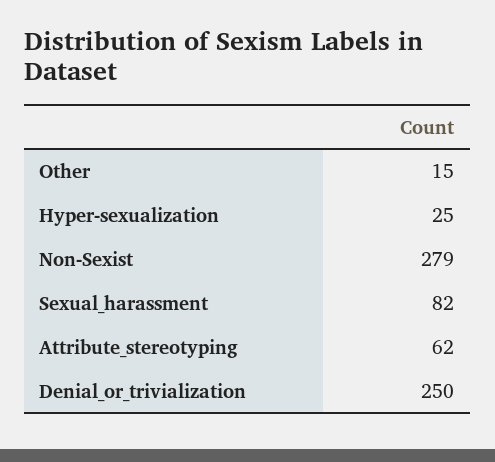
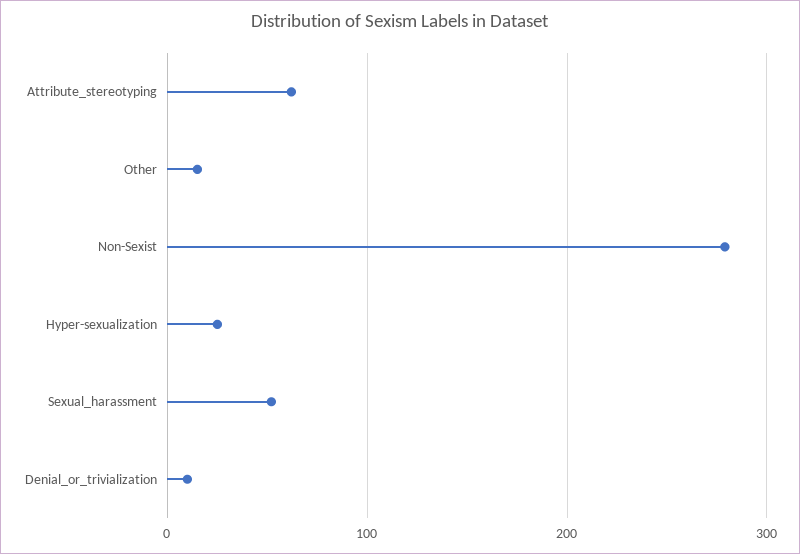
Sexual_harassment: 82 -> 50
Denial_or_trivialization: 250 -> 10

